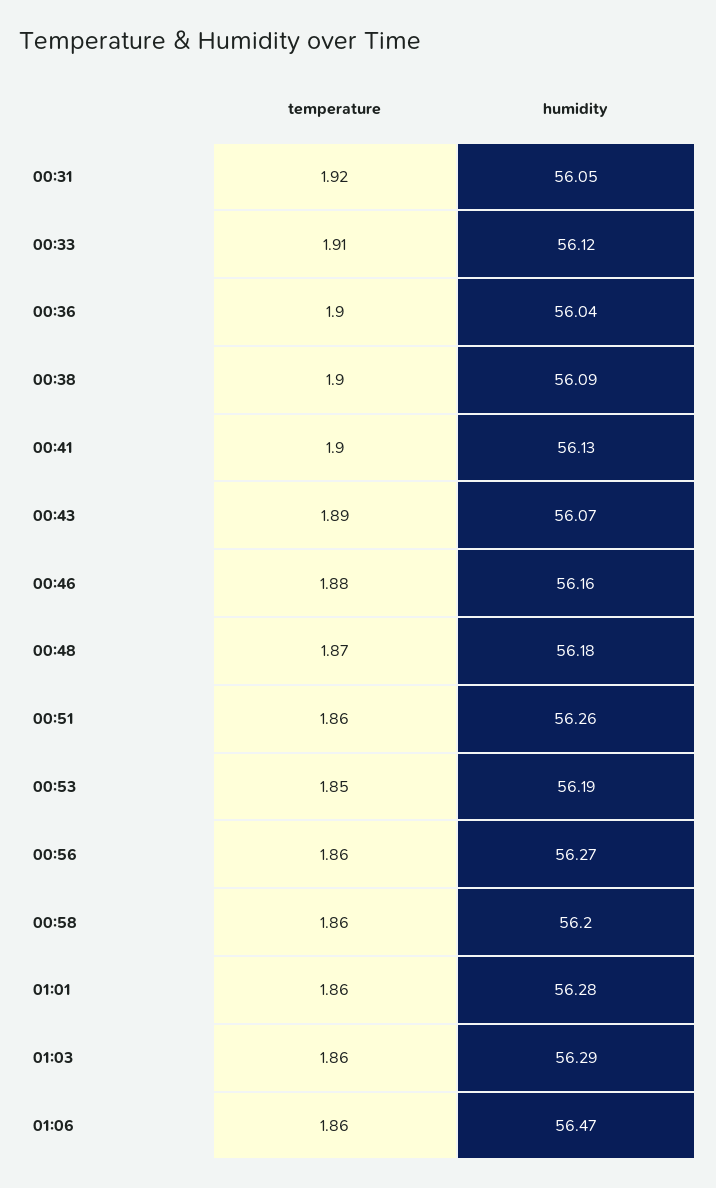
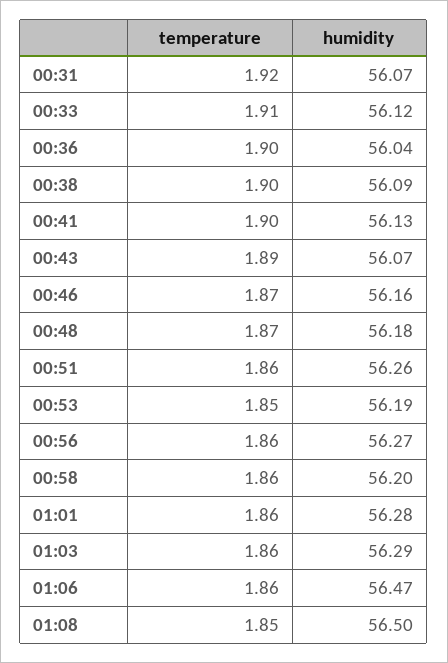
humidity, 00:31: 56.05 -> 56.07
temperature, 00:46: 1.88 -> 1.87
temperature, 01:08: none -> 1.85
humidity, 01:08: none -> 56.5

